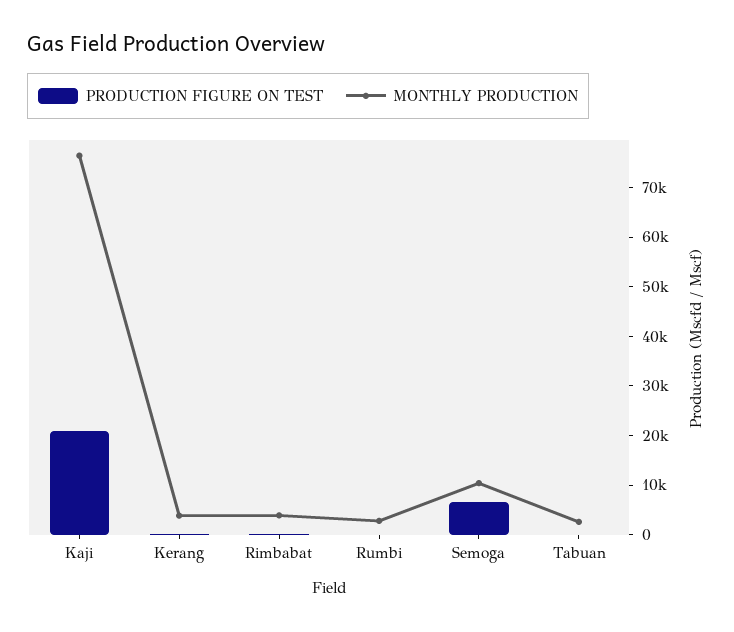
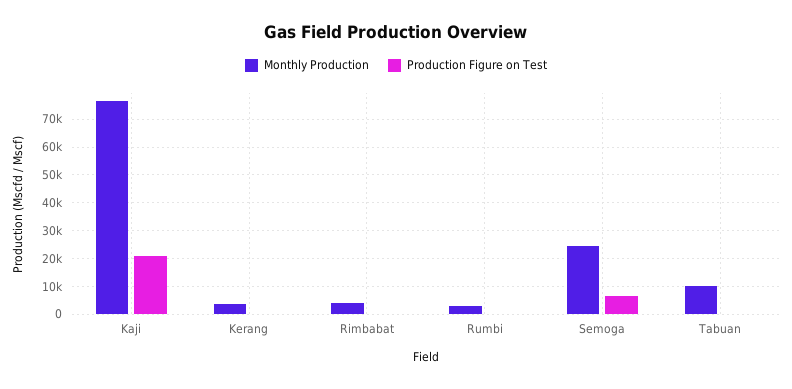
MONTHLY PRODUCTION, Semoga: 10000 -> 25000
MONTHLY PRODUCTION, Tabuan: 2000 -> 10000

